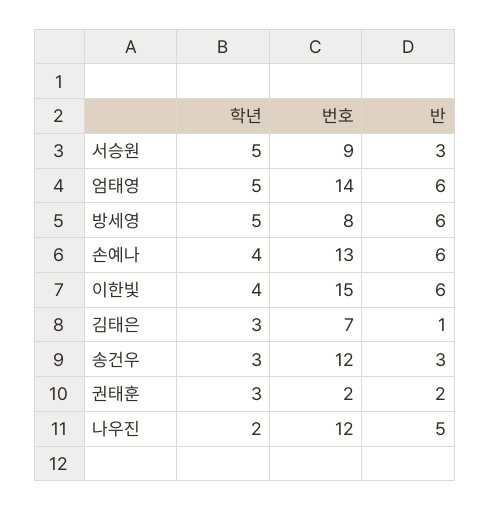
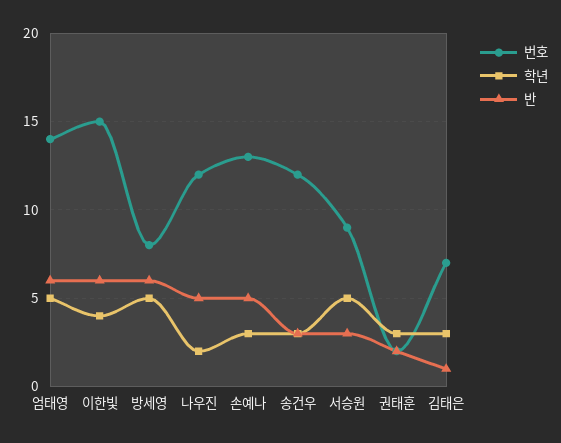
학년, 손예나: 4 -> 3
반, 손예나: 6 -> 5

